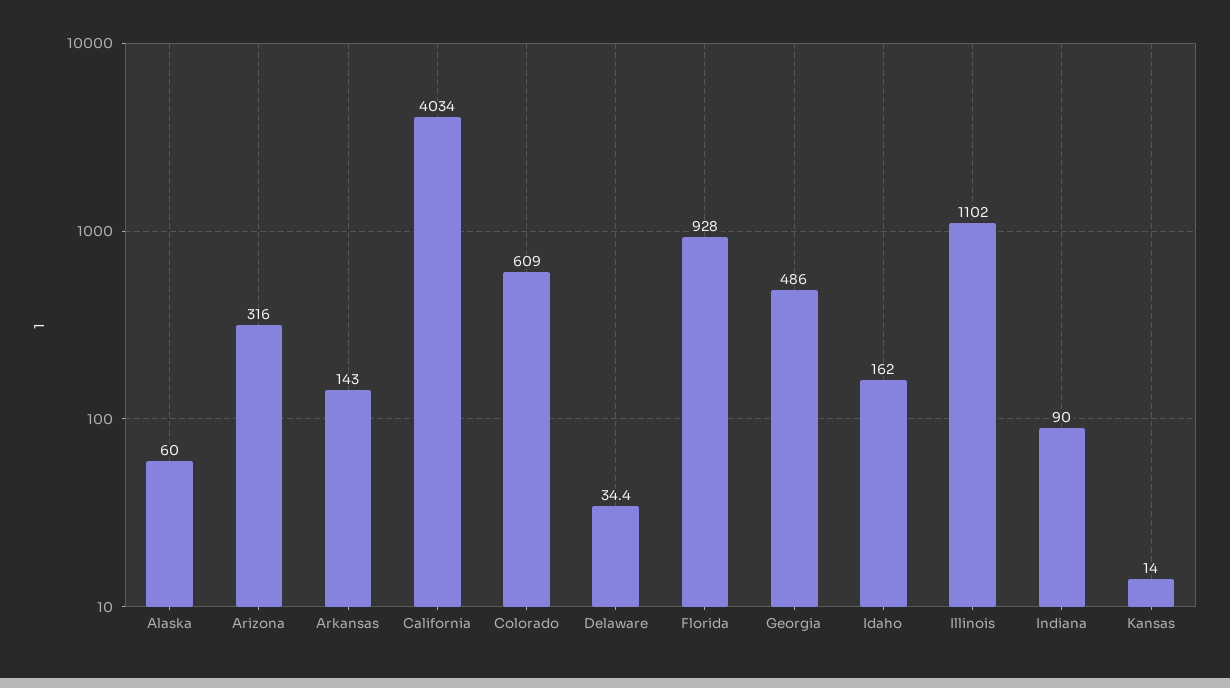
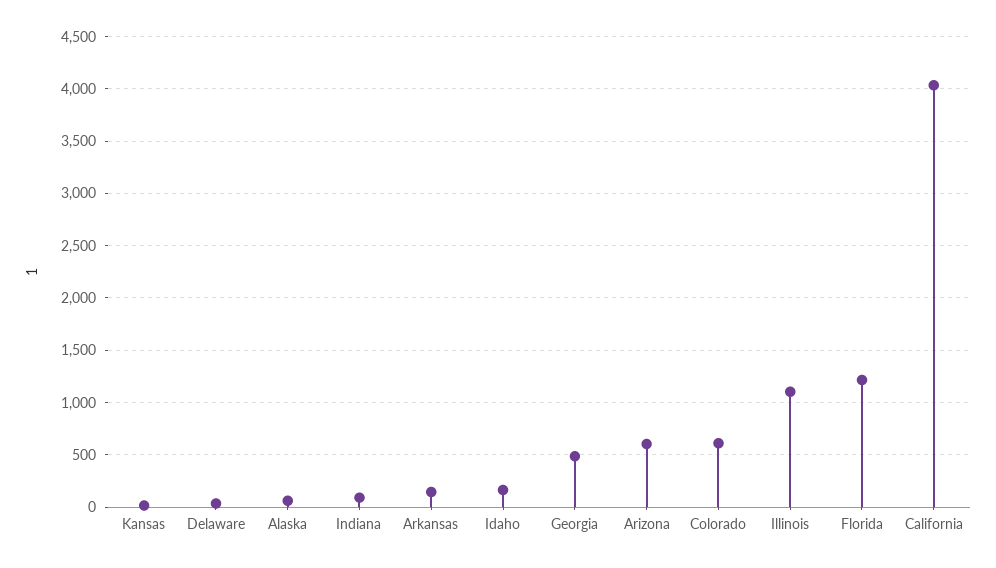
Arizona: 316 -> 600
Florida: 928 -> 1200

